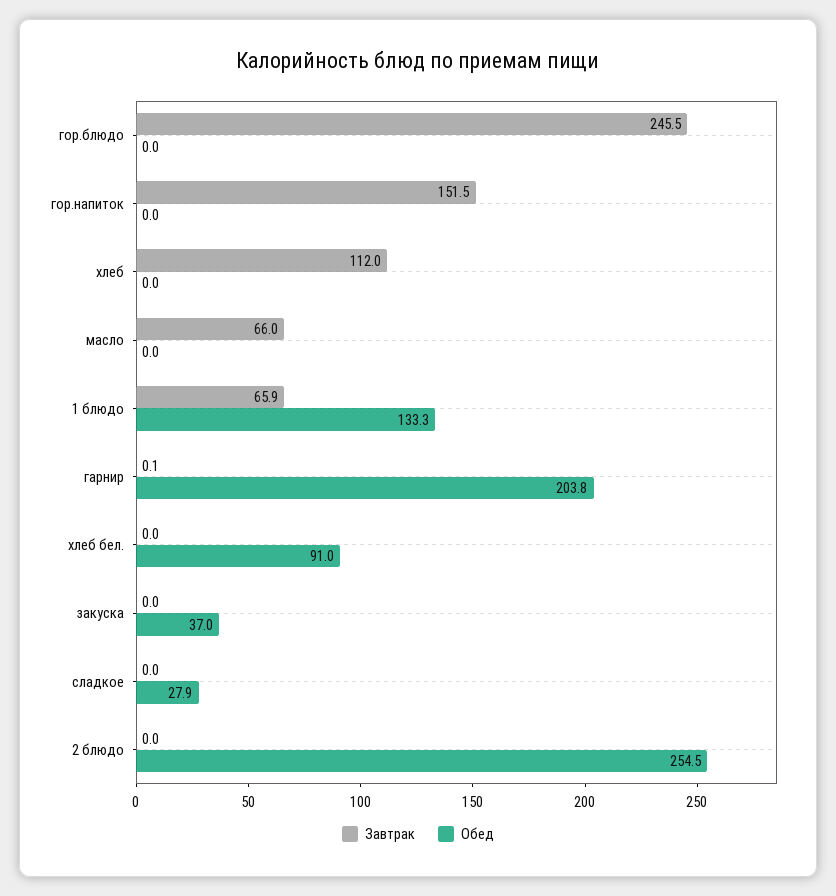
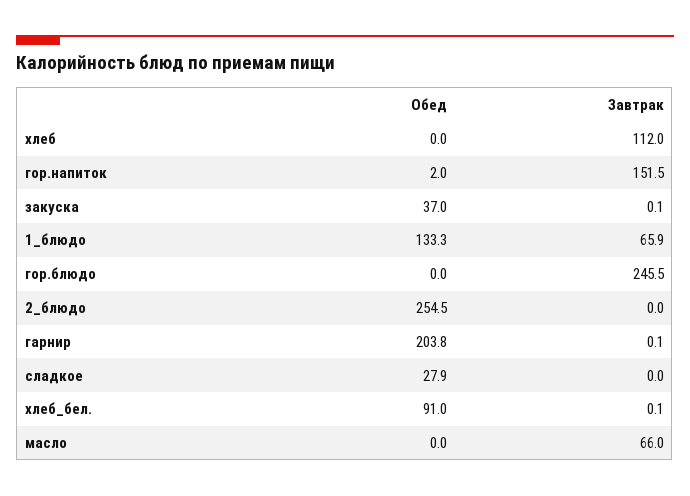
Обед, гор.напиток: 0 -> 2
Завтрак, хлеб бел.: 0 -> 0.1
Завтрак, закуска: 0 -> 0.1

